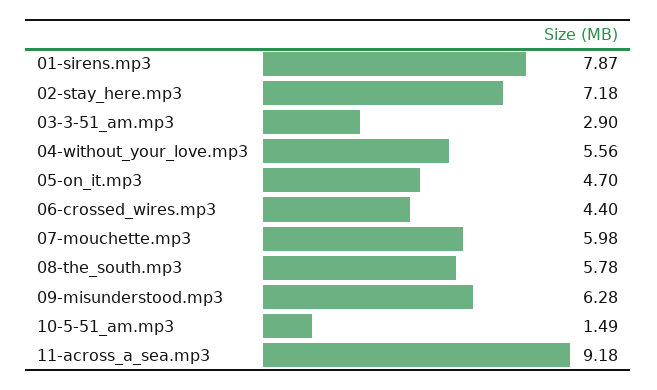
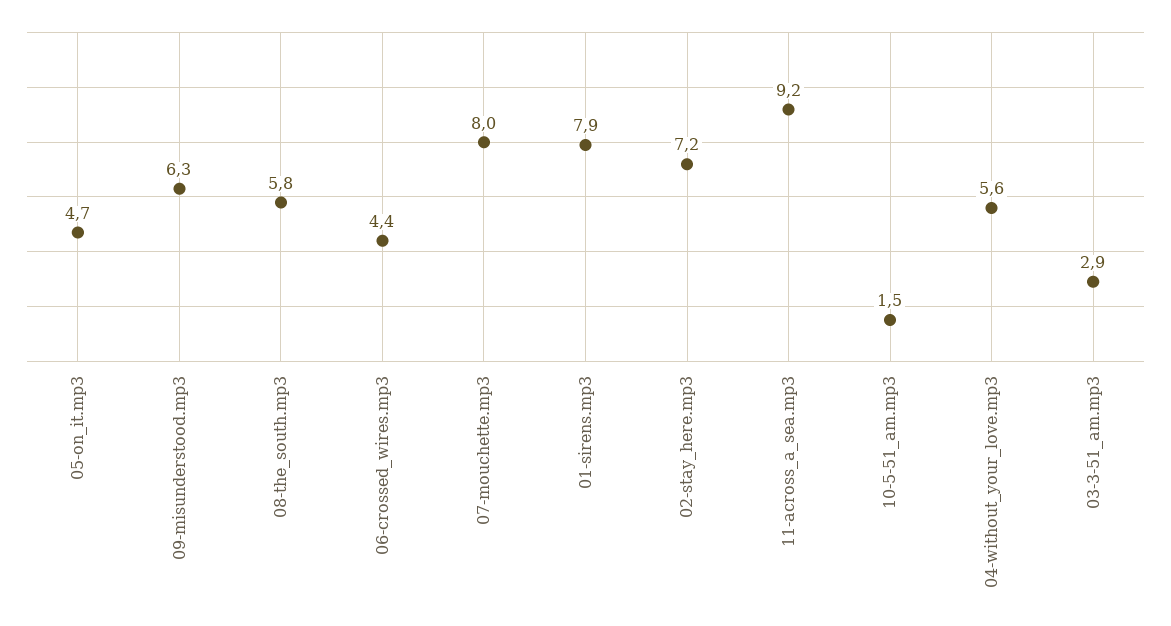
07-mouchette.mp3: 5.98 -> 8

